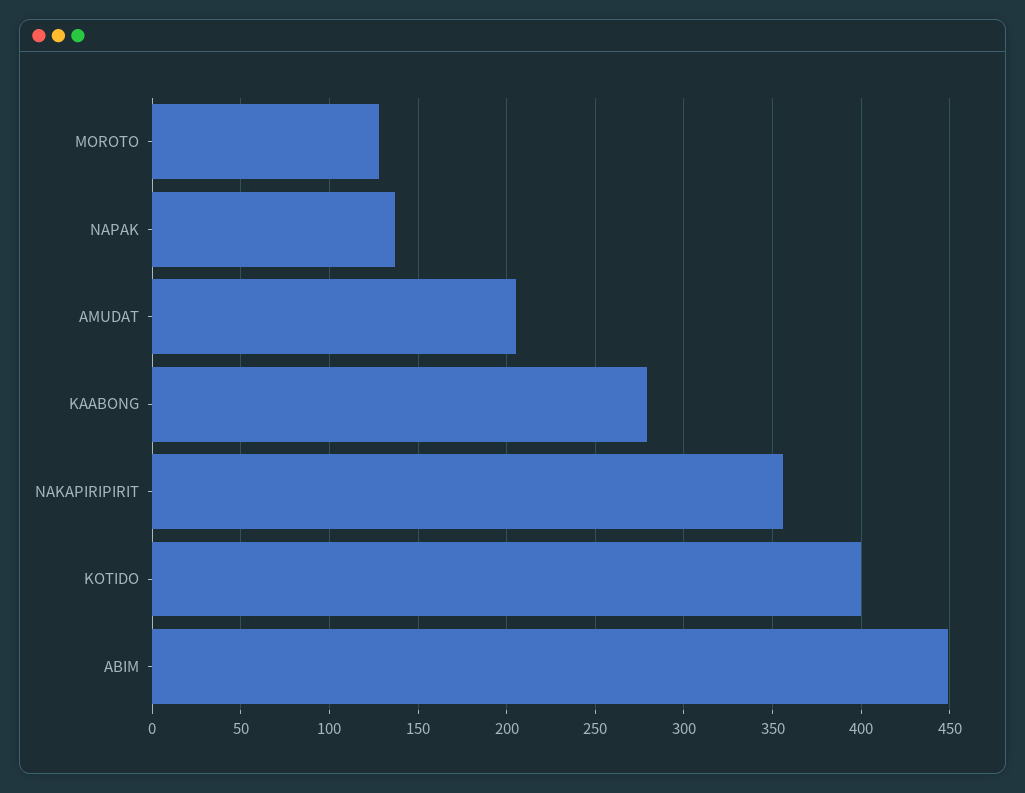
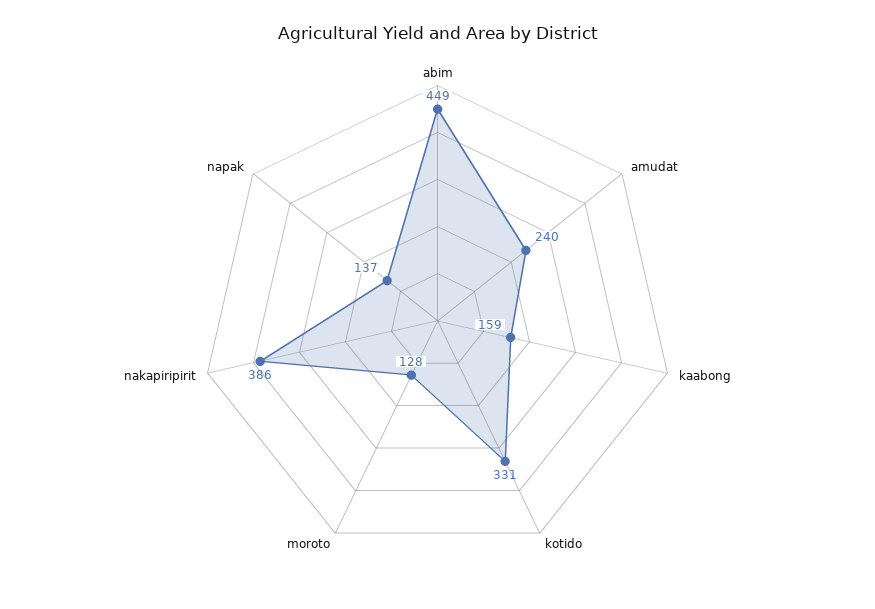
AMUDAT: 205 -> 240
KAABONG: 280 -> 159
NAKAPIRIPIRIT: 355 -> 386
KOTIDO: 400 -> 331

